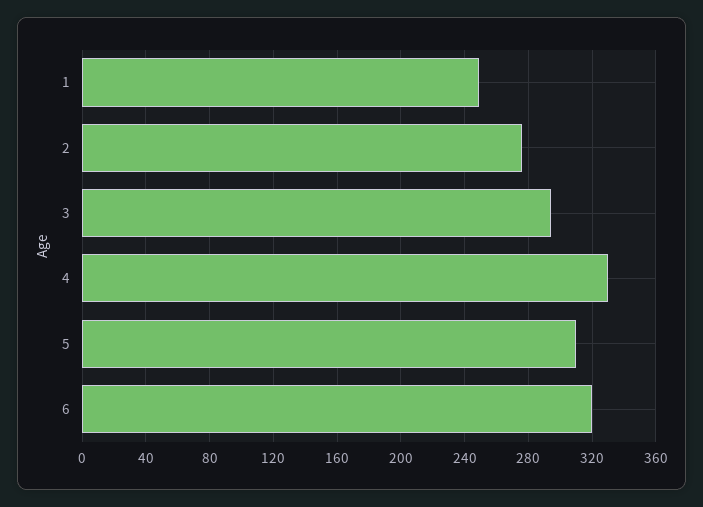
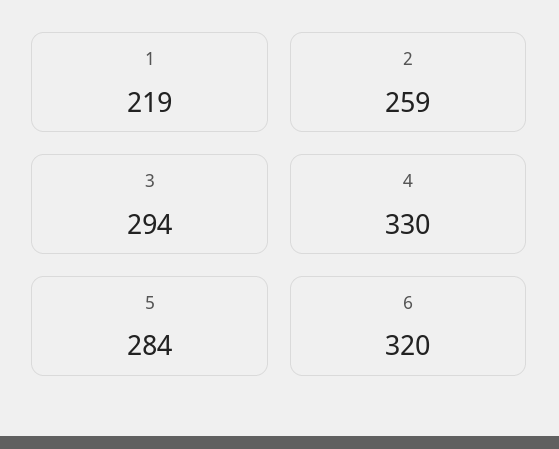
1: 250 -> 219
2: 275 -> 259
5: 310 -> 284

